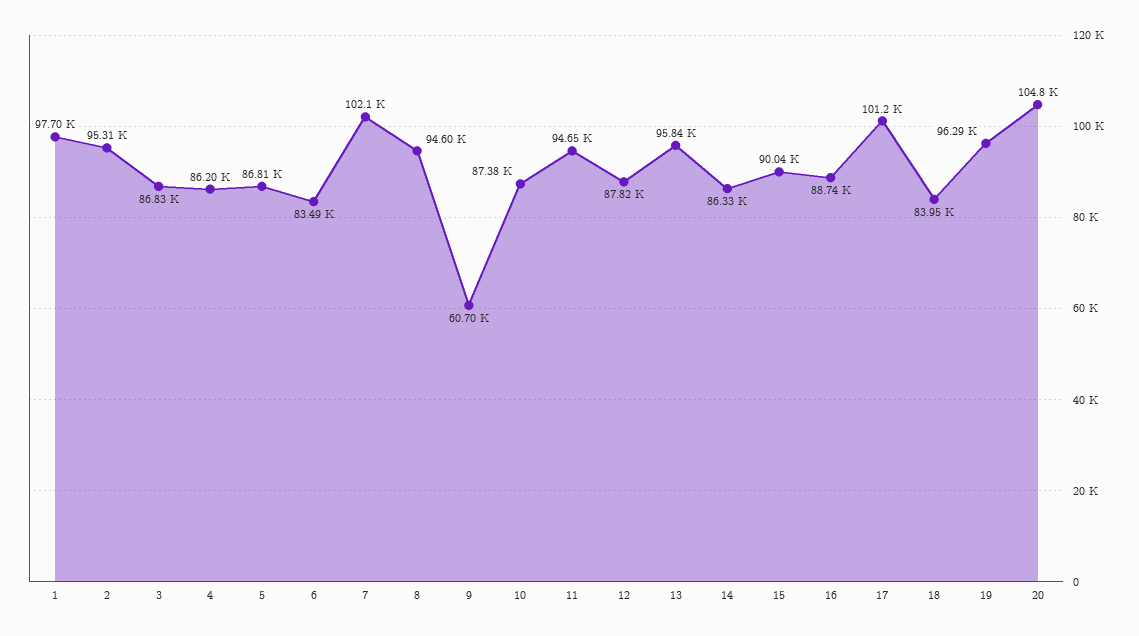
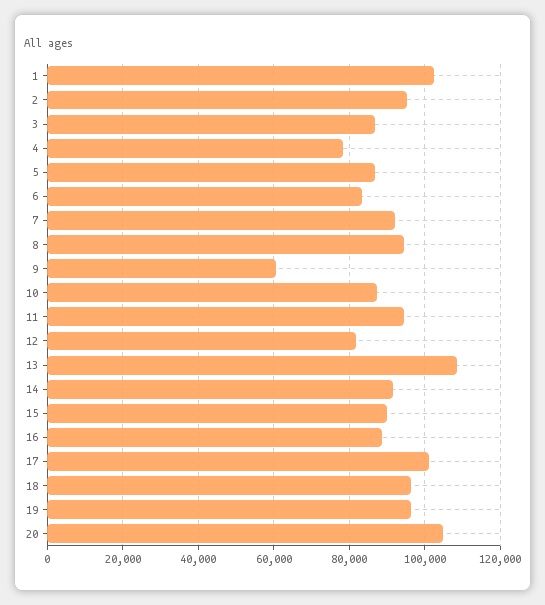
1: 97700 -> 102000
4: 86200 -> 78000
7: 102100 -> 92000
12: 87820 -> 82000
13: 95840 -> 108000
14: 86330 -> 92000
18: 83950 -> 96000

